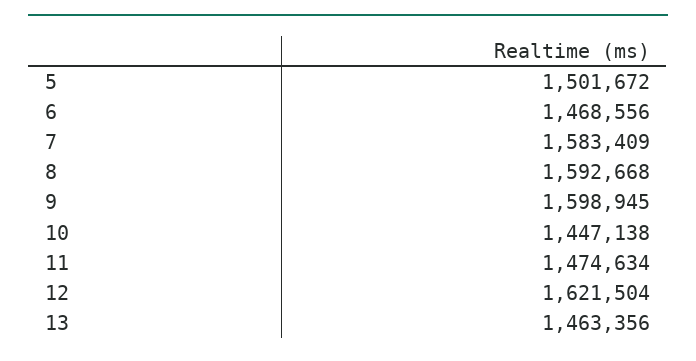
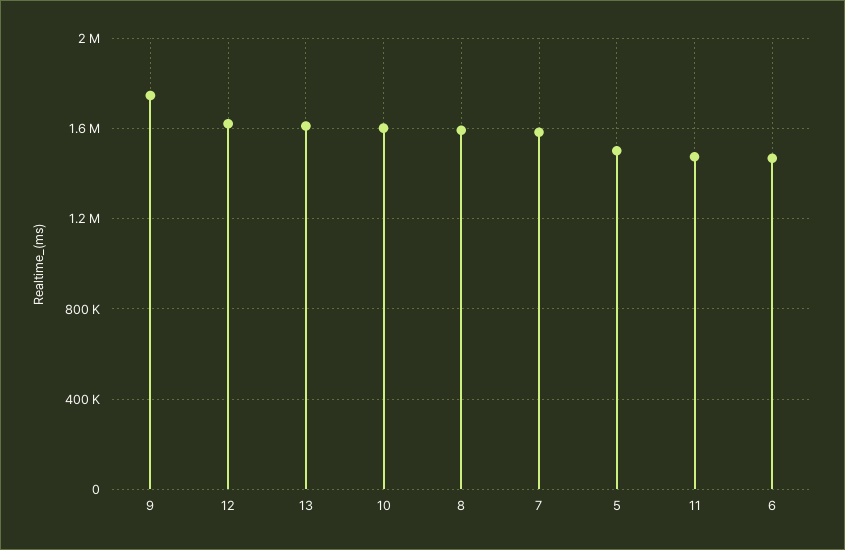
9: 1598945 -> 1750000
10: 1447138 -> 1600000
13: 1463356 -> 1600000

